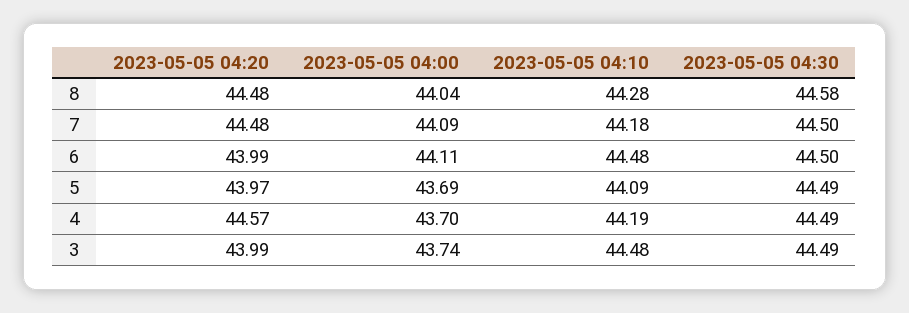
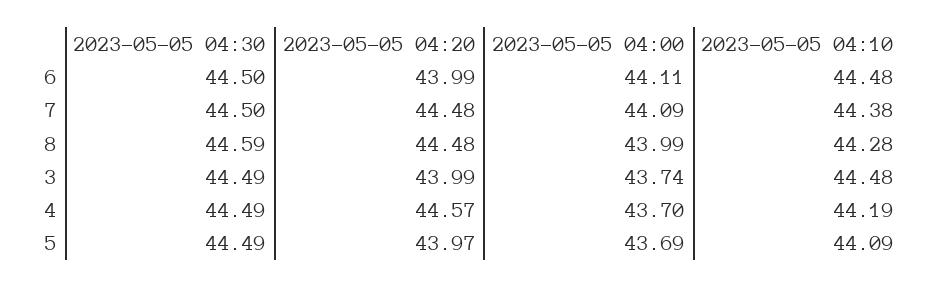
2023-05-05 04:00, 8: 44.04 -> 43.99
2023-05-05 04:30, 8: 44.58 -> 44.59
2023-05-05 04:10, 7: 44.18 -> 44.38

